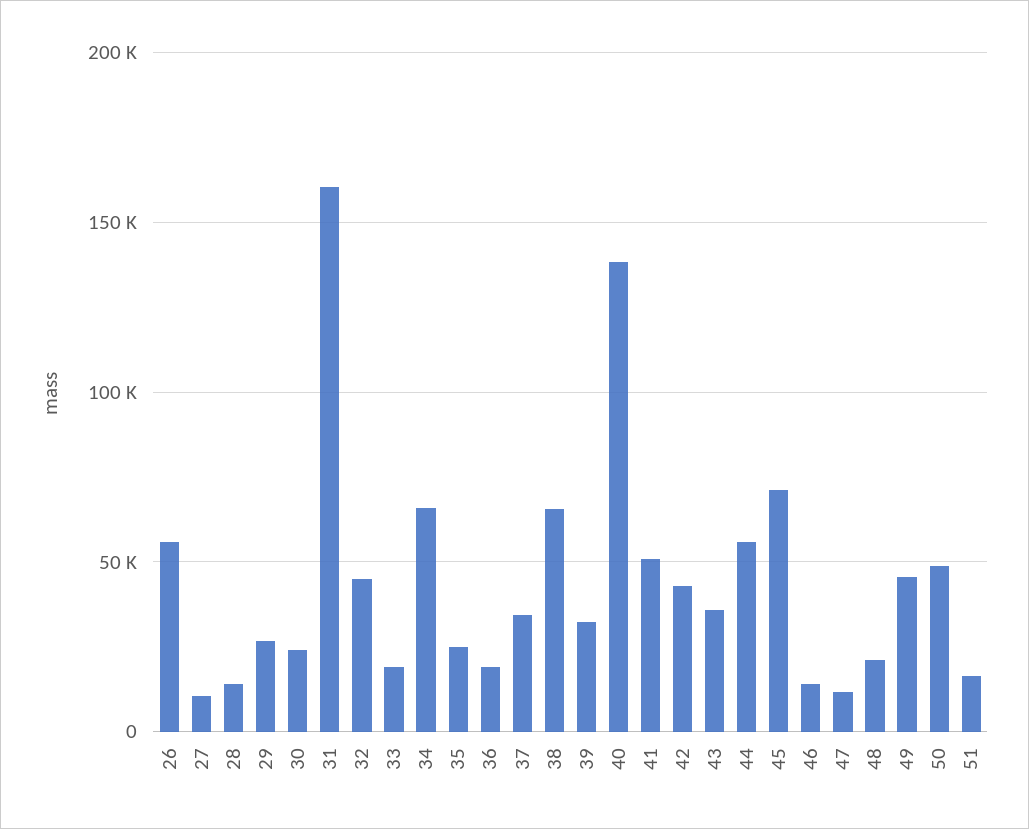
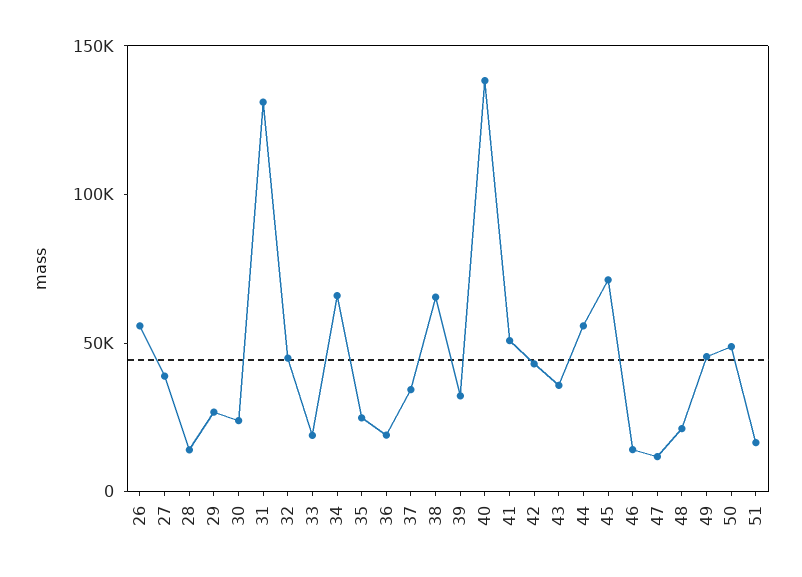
27: 10000 -> 40000
31: 160000 -> 130000

